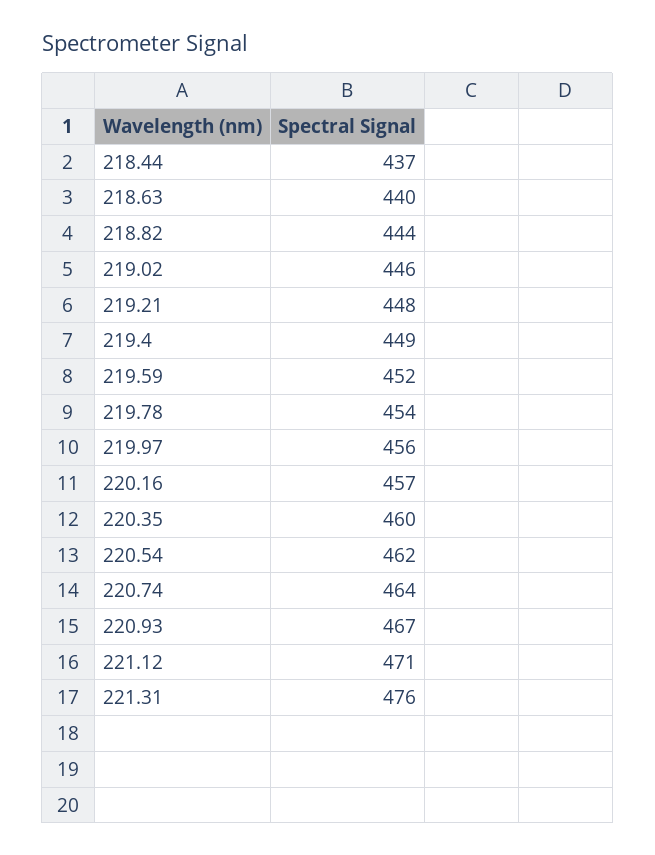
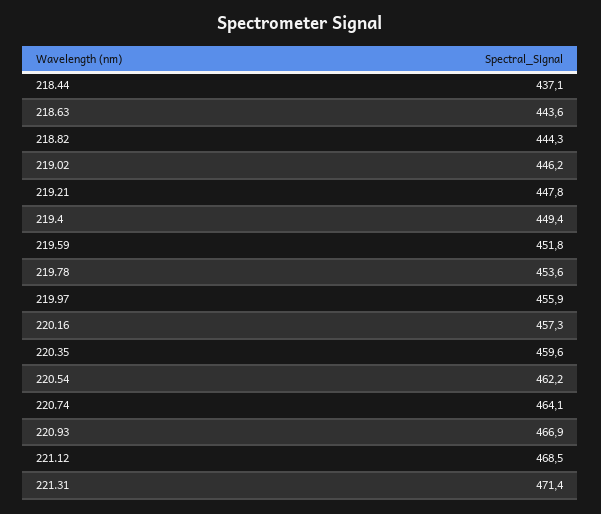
218.63: 440 -> 443.6
221.12: 471 -> 468.5
221.31: 476 -> 471.4

